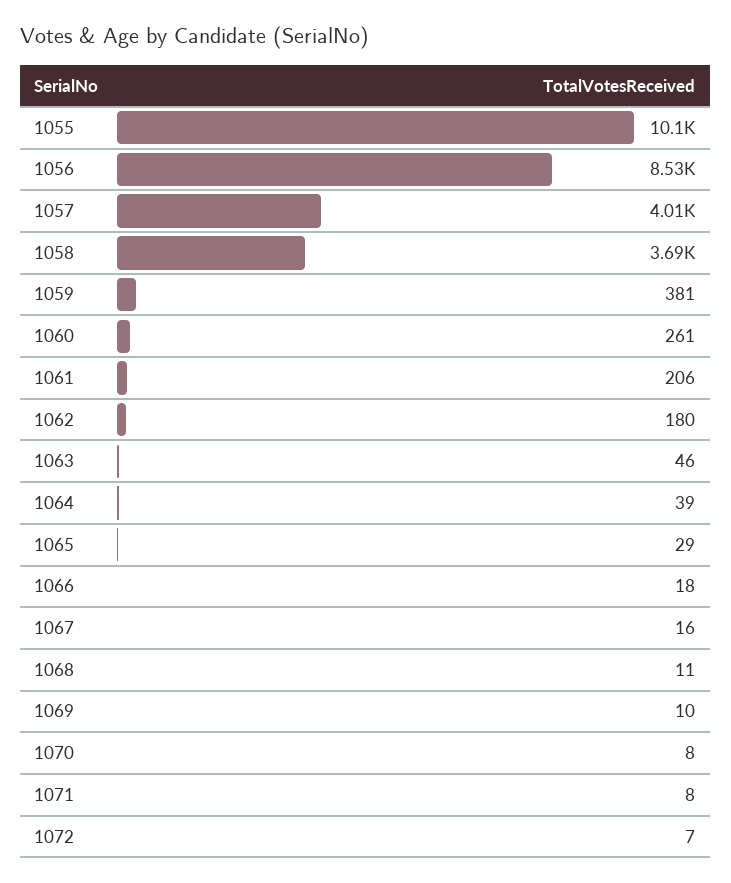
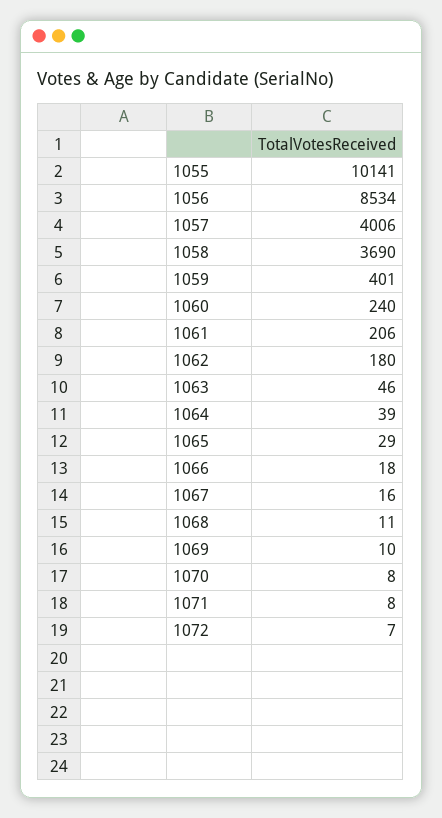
1059: 381 -> 401
1060: 261 -> 240

